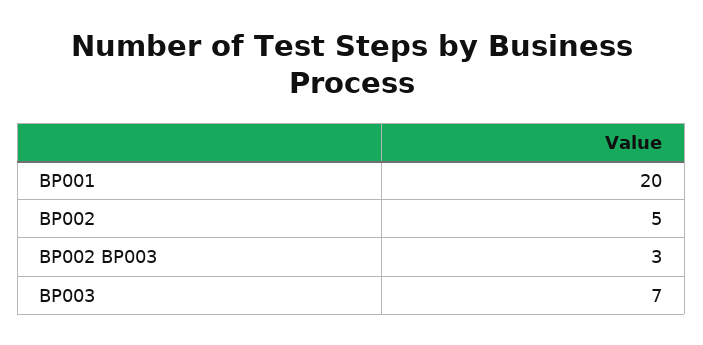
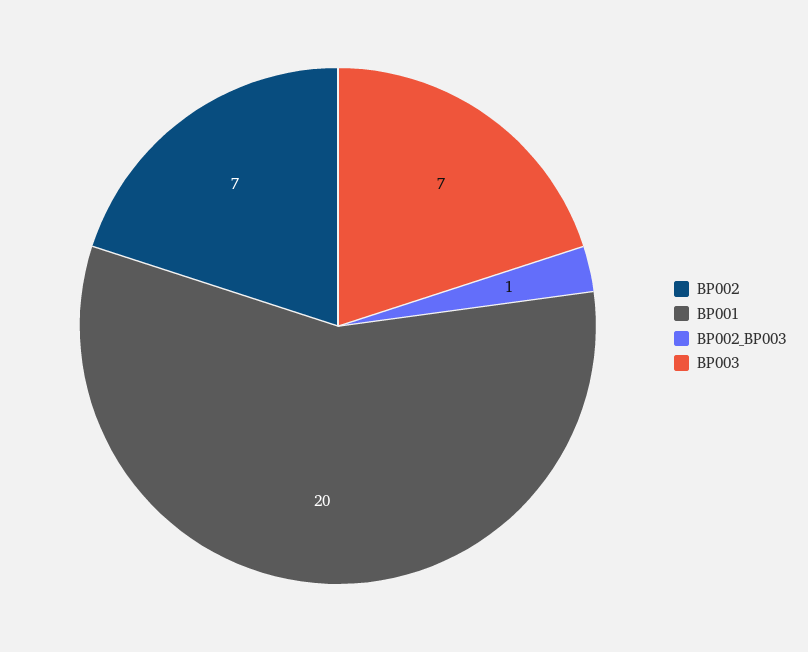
BP002: 5 -> 7
BP002 BP003: 3 -> 1

